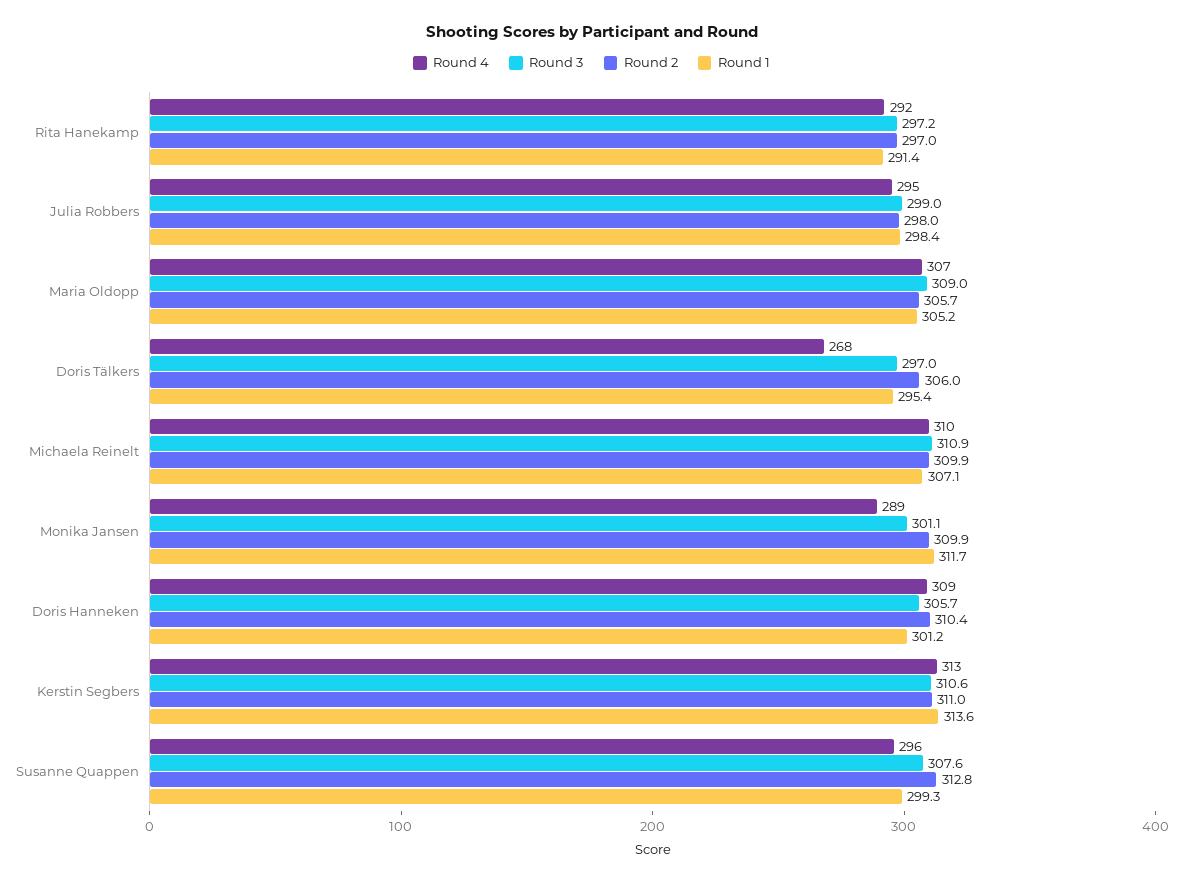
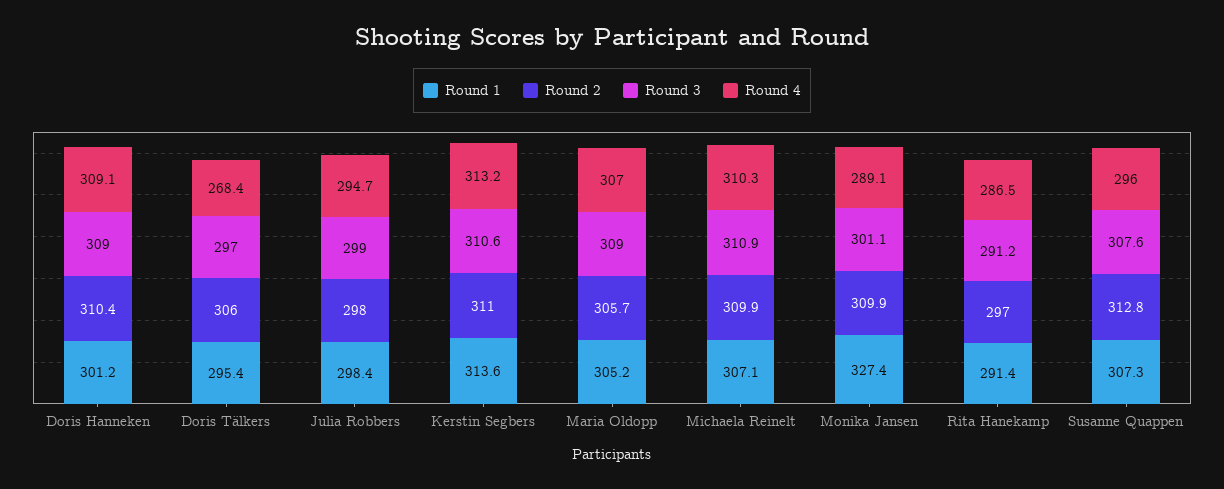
Round 4, Rita Hanekamp: 292 -> 286.5
Round 3, Rita Hanekamp: 297.2 -> 291.2
Round 1, Monika Jansen: 311.7 -> 327.4
Round 3, Doris Hanneken: 305.7 -> 309
Round 1, Susanne Quappen: 299.3 -> 307.3

